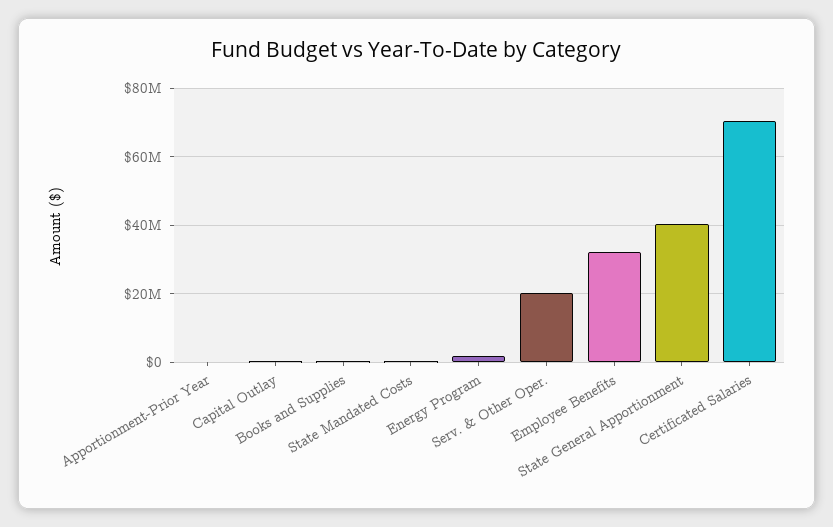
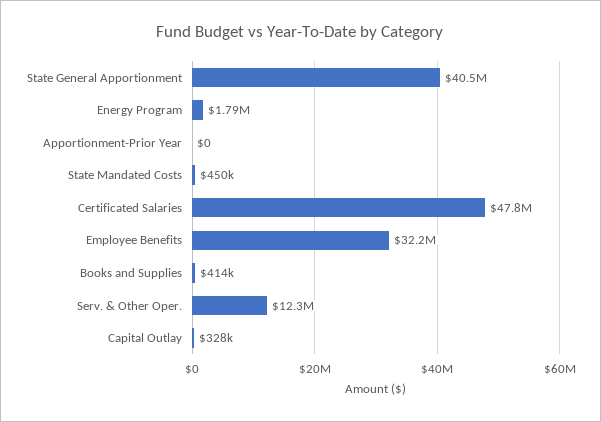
Serv. & Other Oper.: 20000000 -> 12300000
Certificated Salaries: 70000000 -> 47800000

